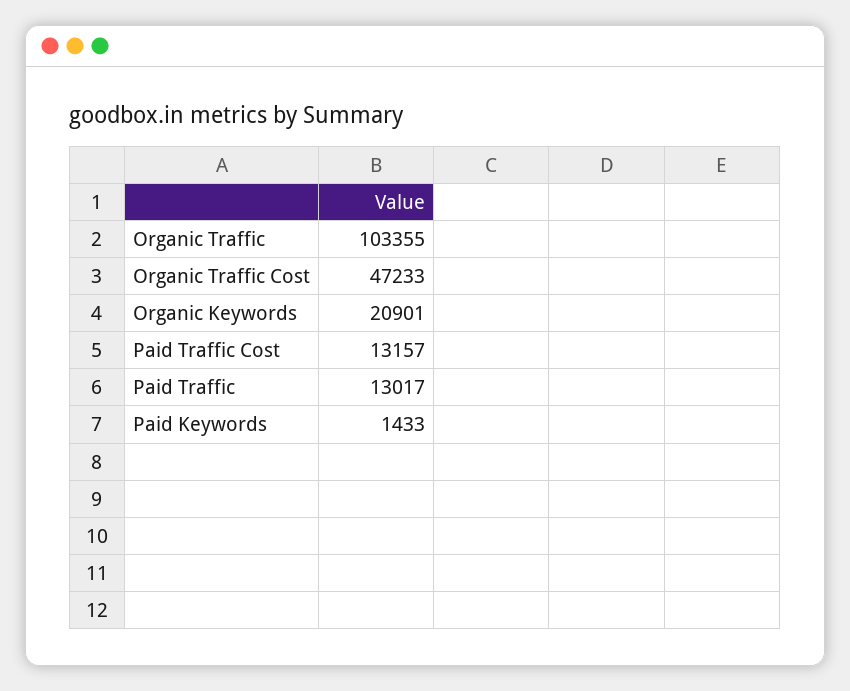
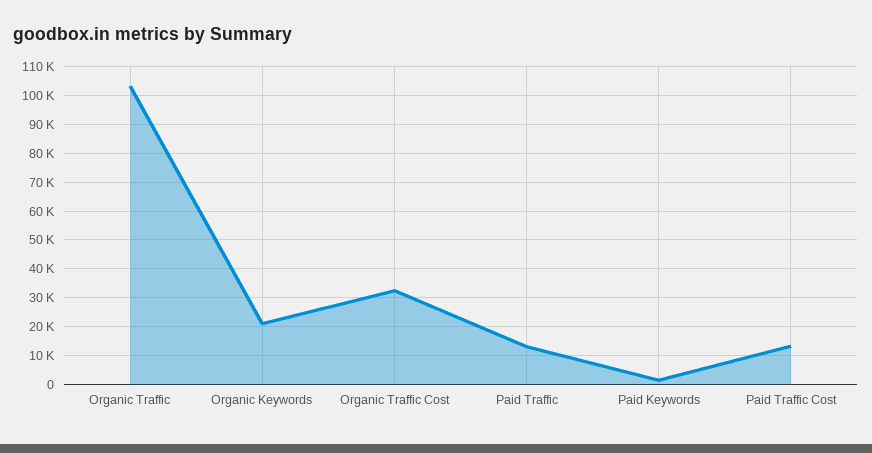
Organic Traffic Cost: 47233 -> 32500

